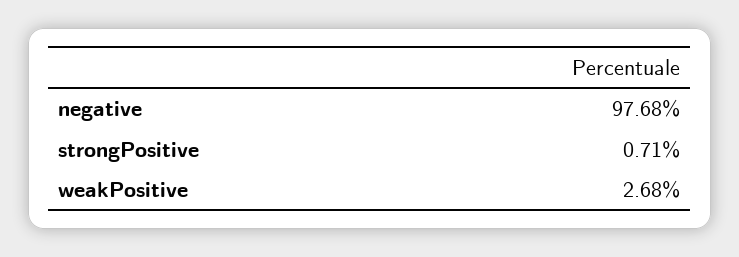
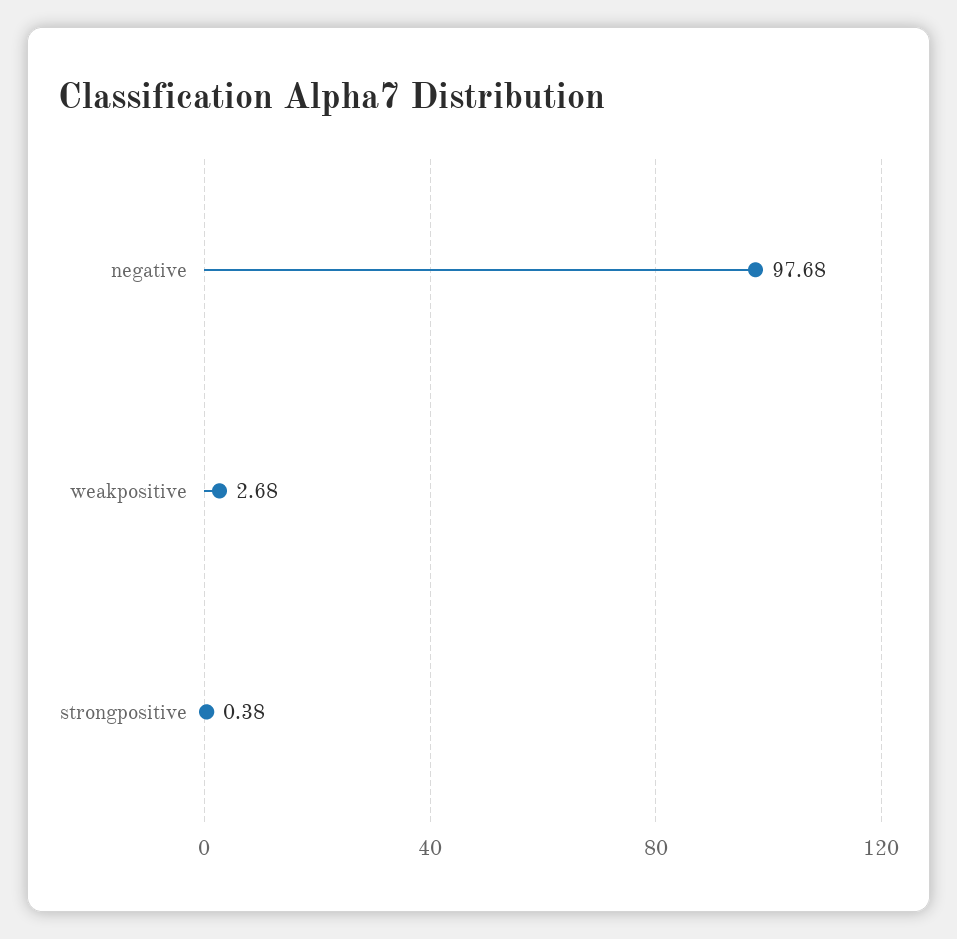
strongPositive: 0.71 -> 0.38

